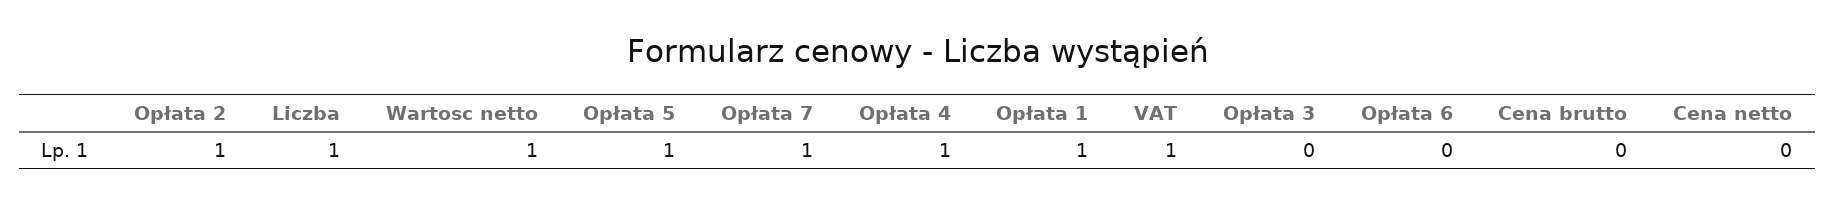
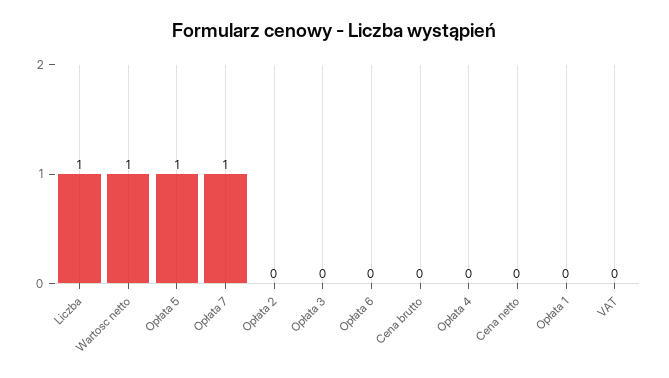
Opłata 2: 1 -> 0
Opłata 4: 1 -> 0
Opłata 1: 1 -> 0
VAT: 1 -> 0

